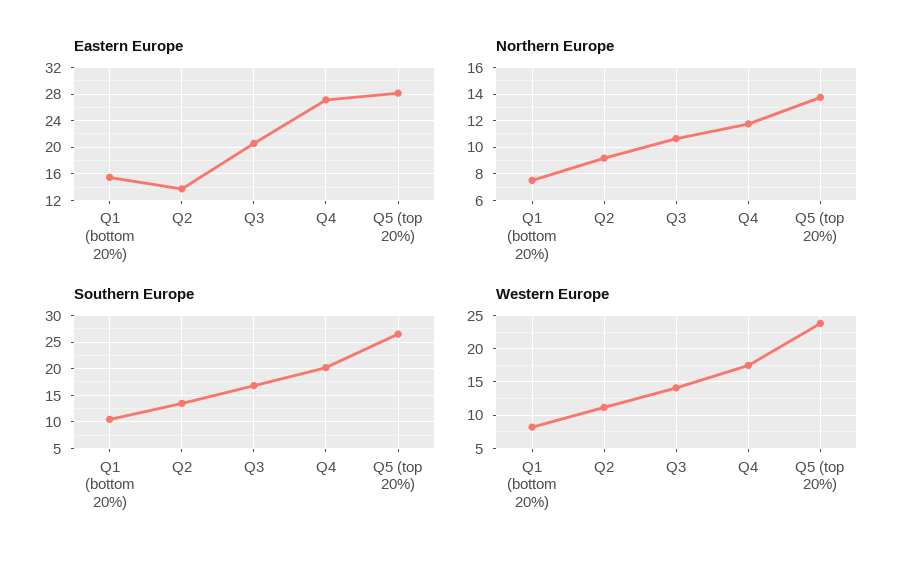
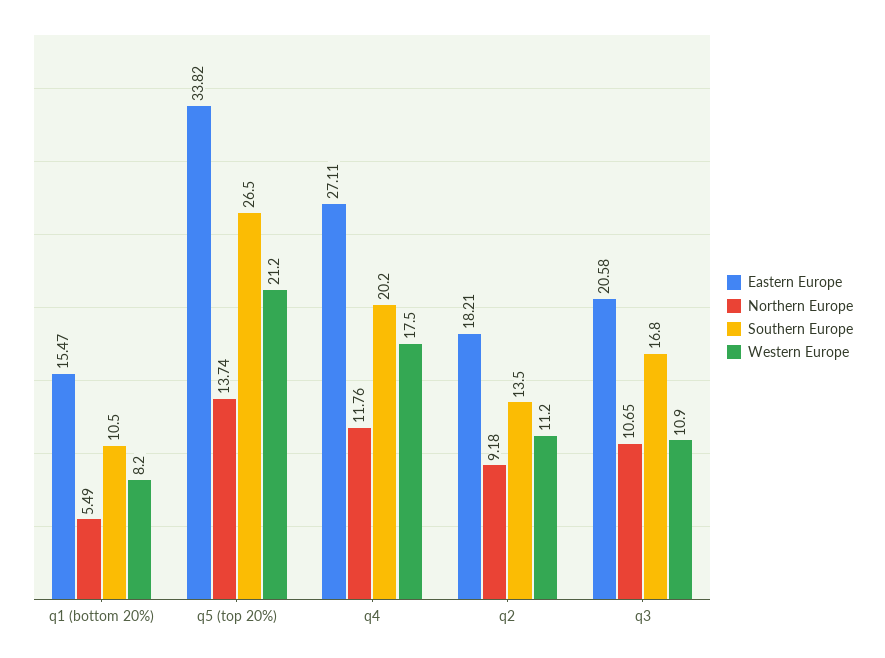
Eastern Europe, Q2: 14 -> 18.21
Eastern Europe, Q5 (top 20%): 28 -> 33.82
Northern Europe, Q1 (bottom 20%): 7.5 -> 5.49
Western Europe, Q3: 14 -> 10.9
Western Europe, Q5 (top 20%): 24 -> 21.2

